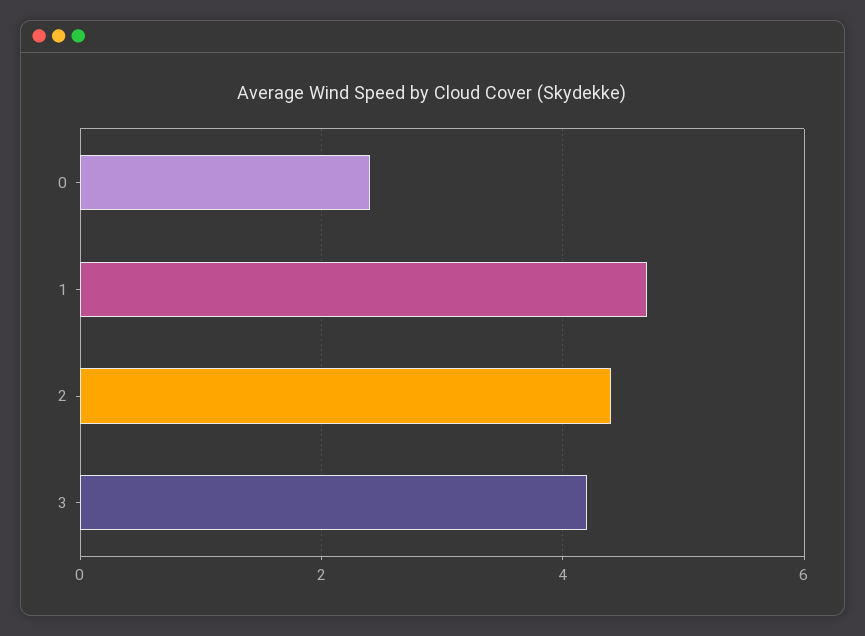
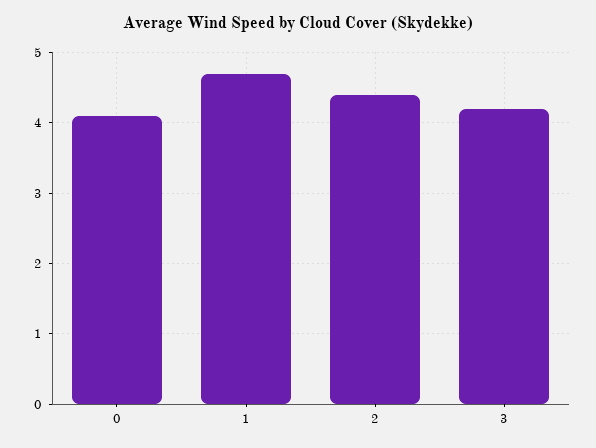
0: 2.5 -> 4.1

